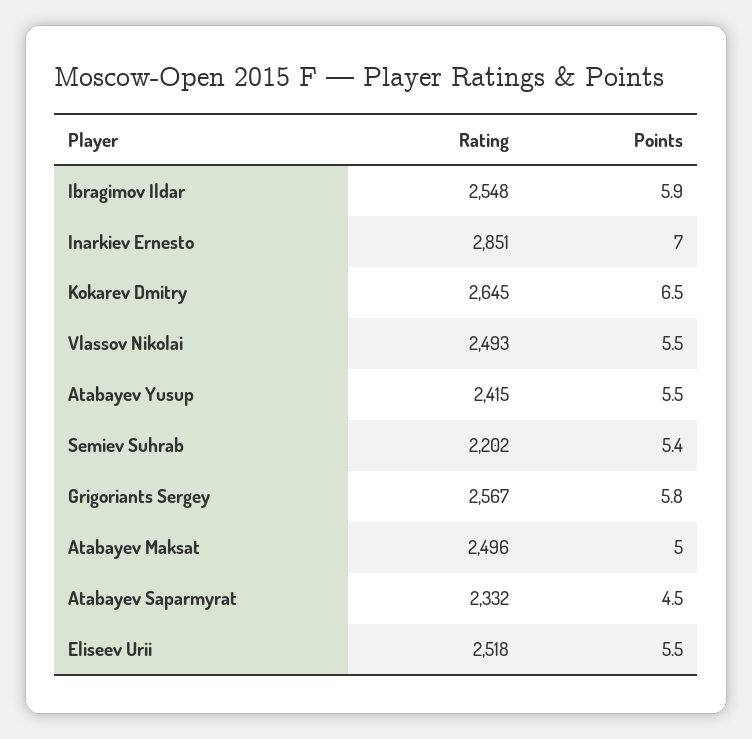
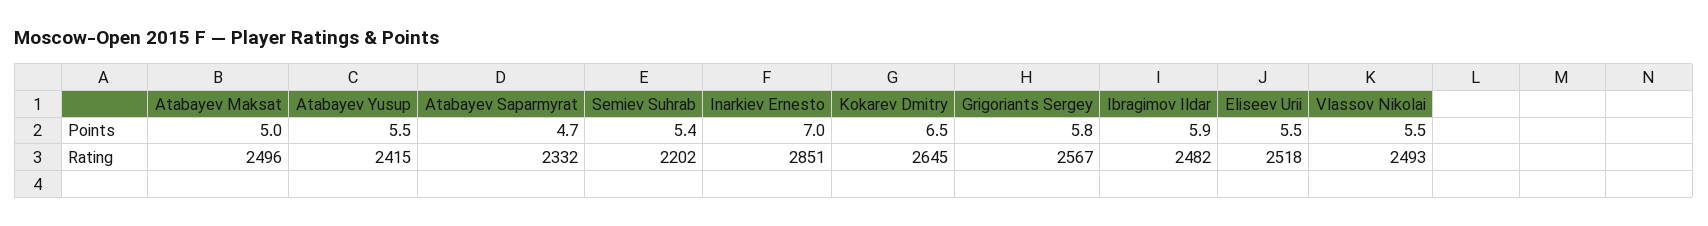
Rating, Ibragimov Ildar: 2548 -> 2482
Points, Atabayev Saparmyrat: 4.5 -> 4.7

